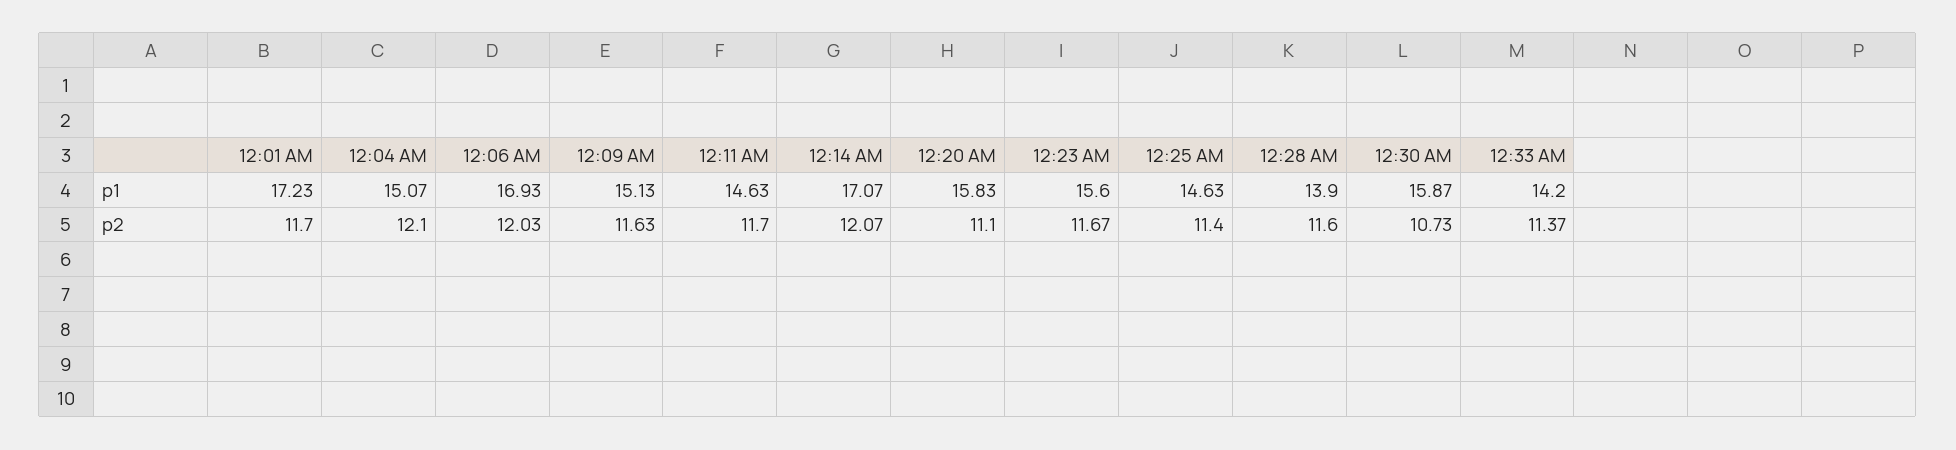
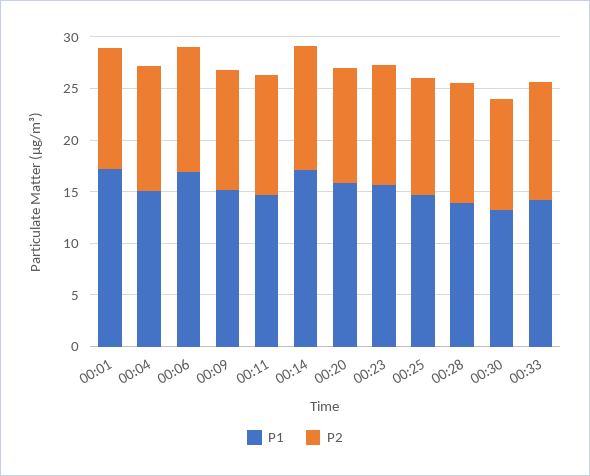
p1, 12:30 AM: 15.87 -> 13

